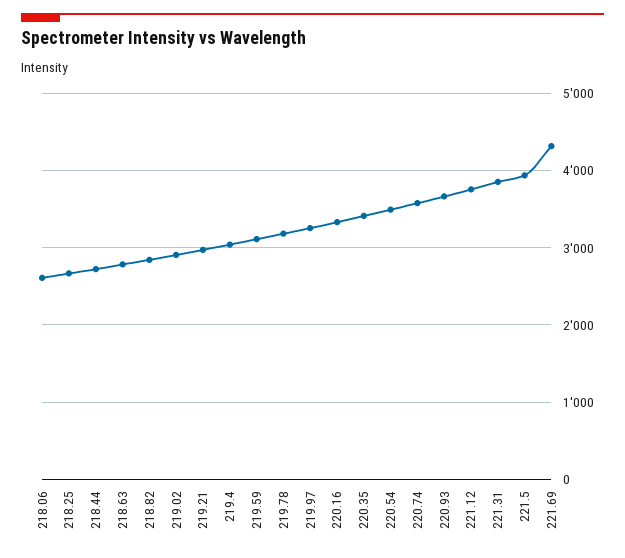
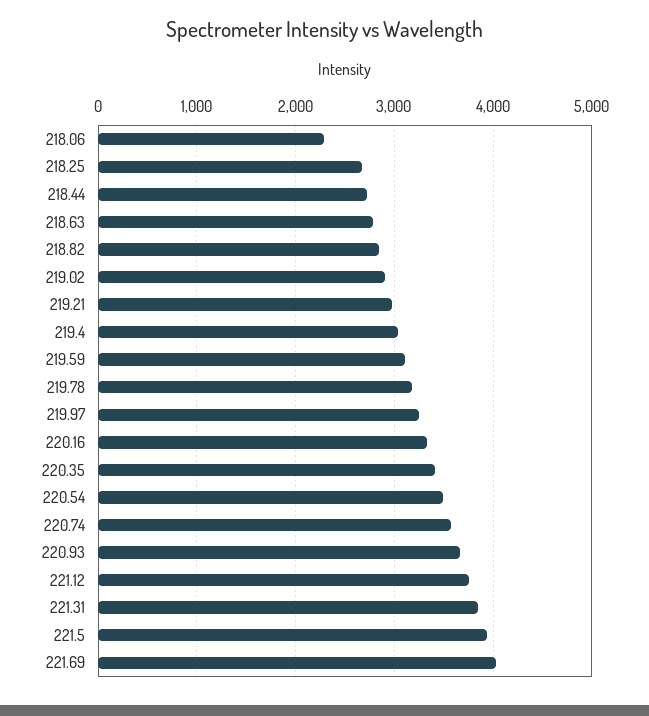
218.06: 2600 -> 2300
221.69: 4300 -> 4000

